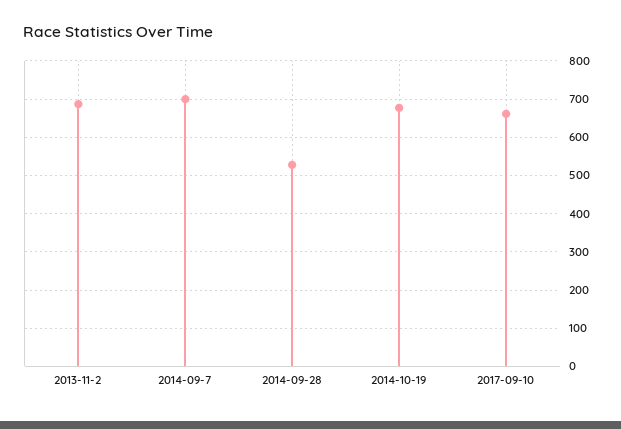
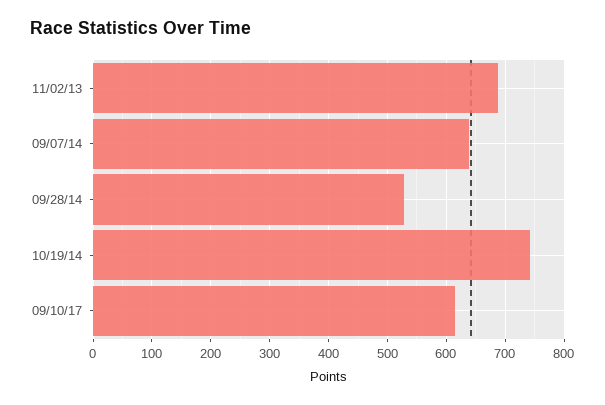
2014-09-7: 700 -> 640
2014-10-19: 680 -> 740
2017-09-10: 660 -> 620

